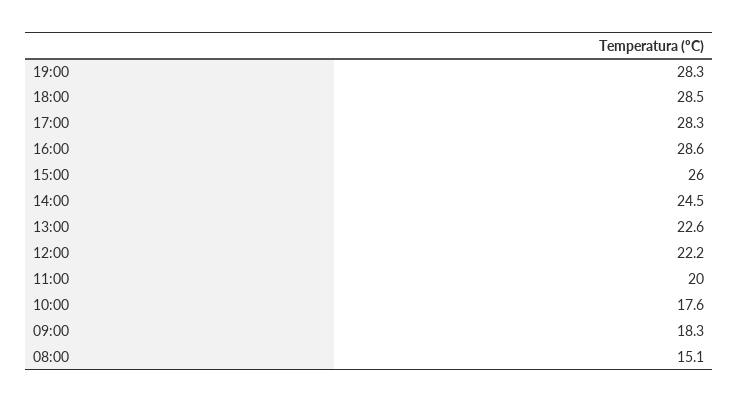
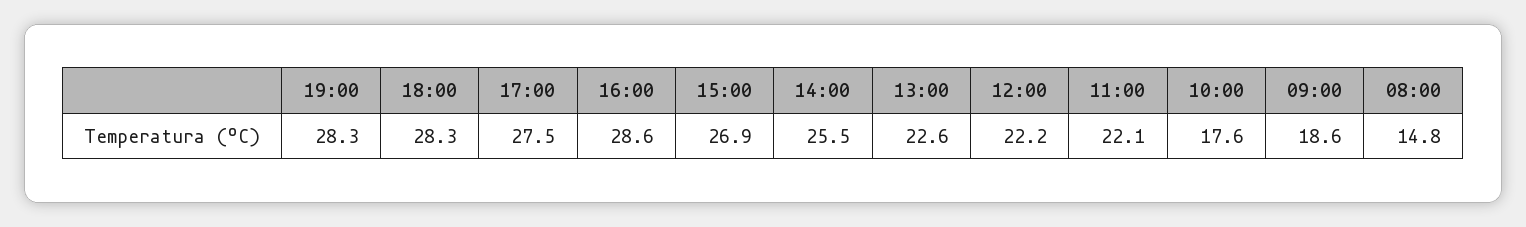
18:00: 28.5 -> 28.3
17:00: 28.3 -> 27.5
15:00: 26 -> 26.9
14:00: 24.5 -> 25.5
11:00: 20 -> 22.1
09:00: 18.3 -> 18.6
08:00: 15.1 -> 14.8

